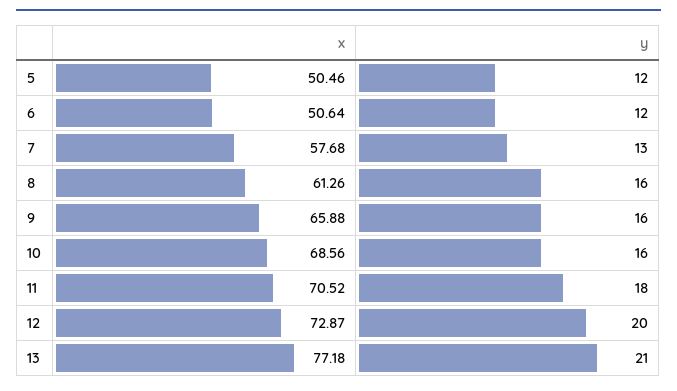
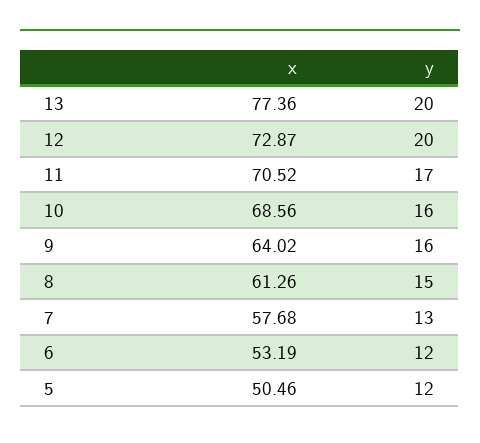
x, 6: 50.64 -> 53.19
y, 8: 16 -> 15
x, 9: 65.88 -> 64.02
y, 11: 18 -> 17
x, 13: 77.18 -> 77.36
y, 13: 21 -> 20

